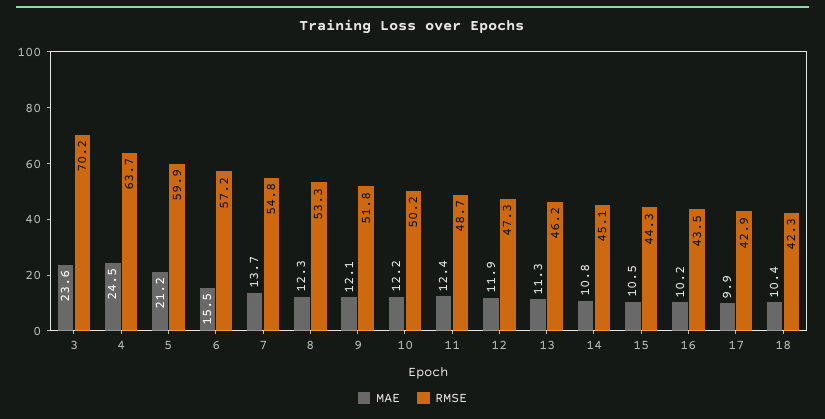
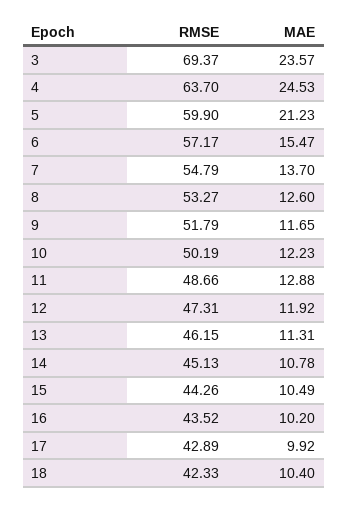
RMSE, 3: 70.2 -> 69.37
MAE, 8: 12.3 -> 12.6
MAE, 9: 12.1 -> 11.65
MAE, 11: 12.4 -> 12.88

